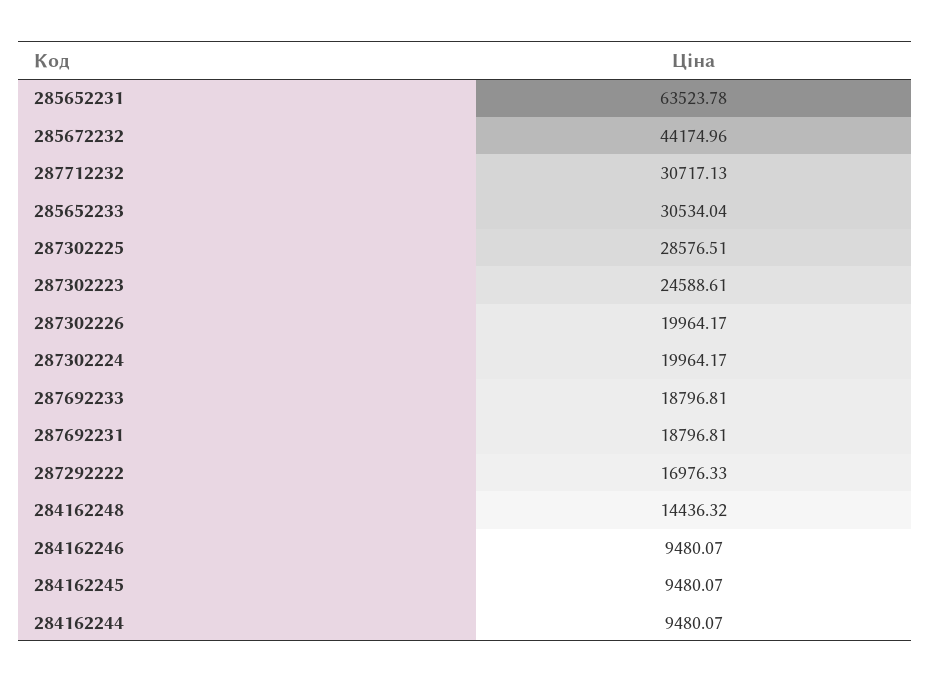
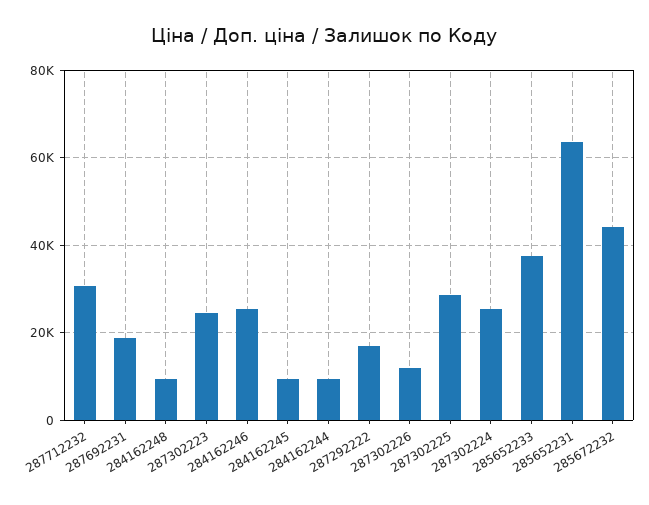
285652233: 30534.04 -> 38000
287302226: 19964.17 -> 12000
287302224: 19964.17 -> 26000
287692233: 18796.81 -> none
284162248: 14436.32 -> 10000
284162246: 9480.07 -> 26000

